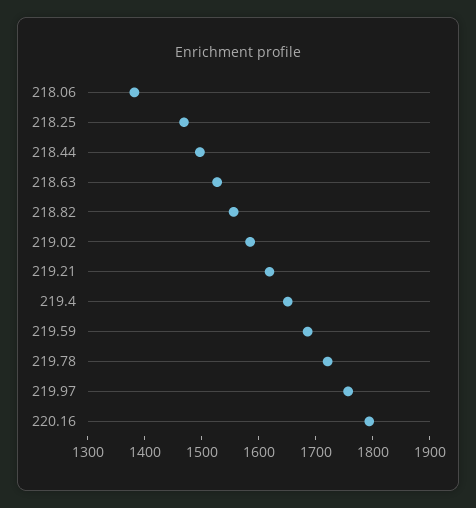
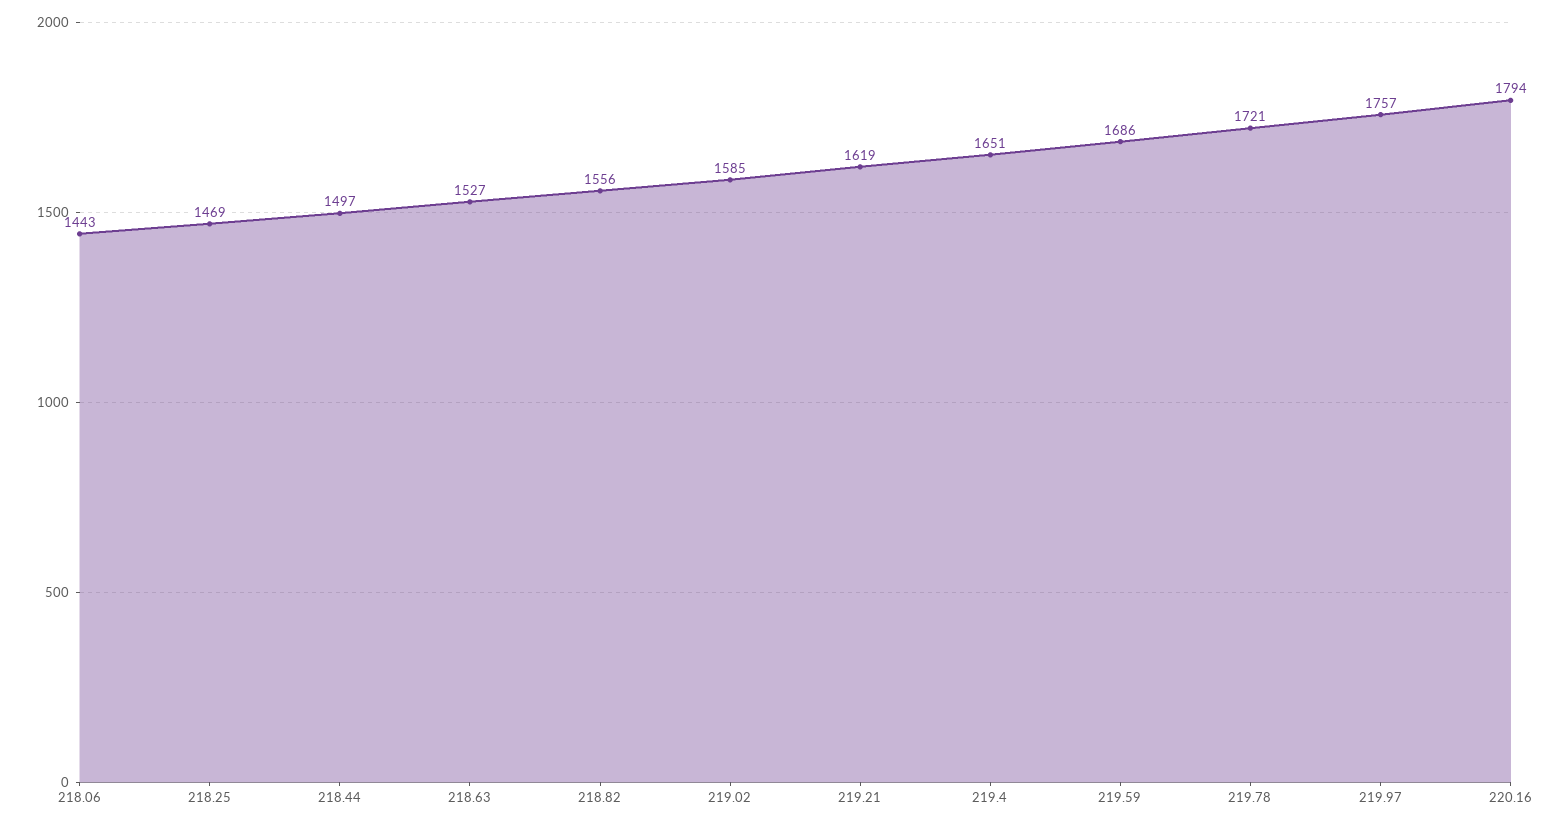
218.06: 1380 -> 1443

